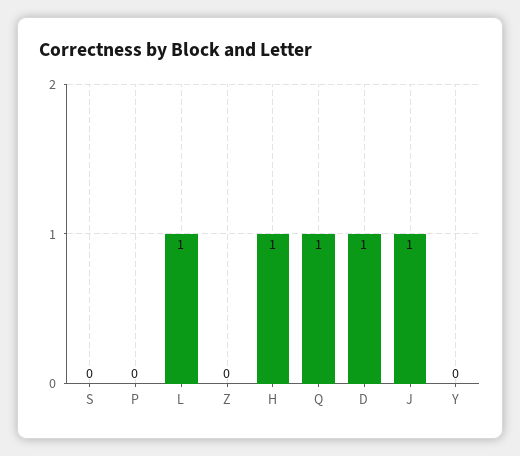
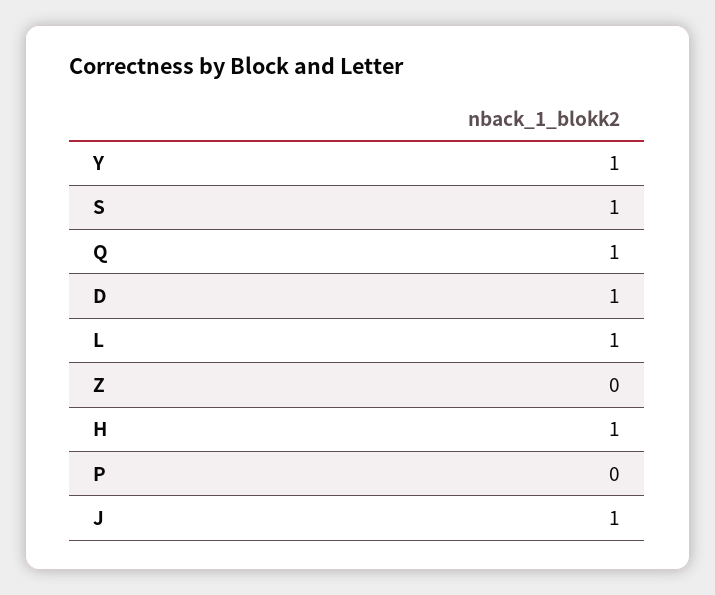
S: 0 -> 1
Y: 0 -> 1

